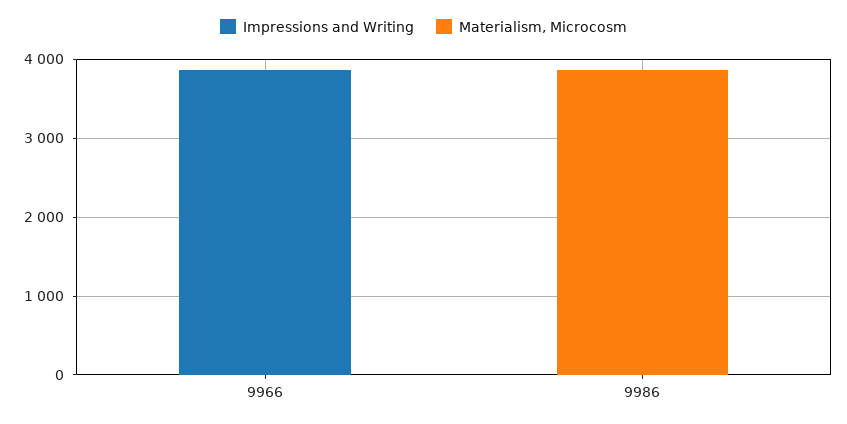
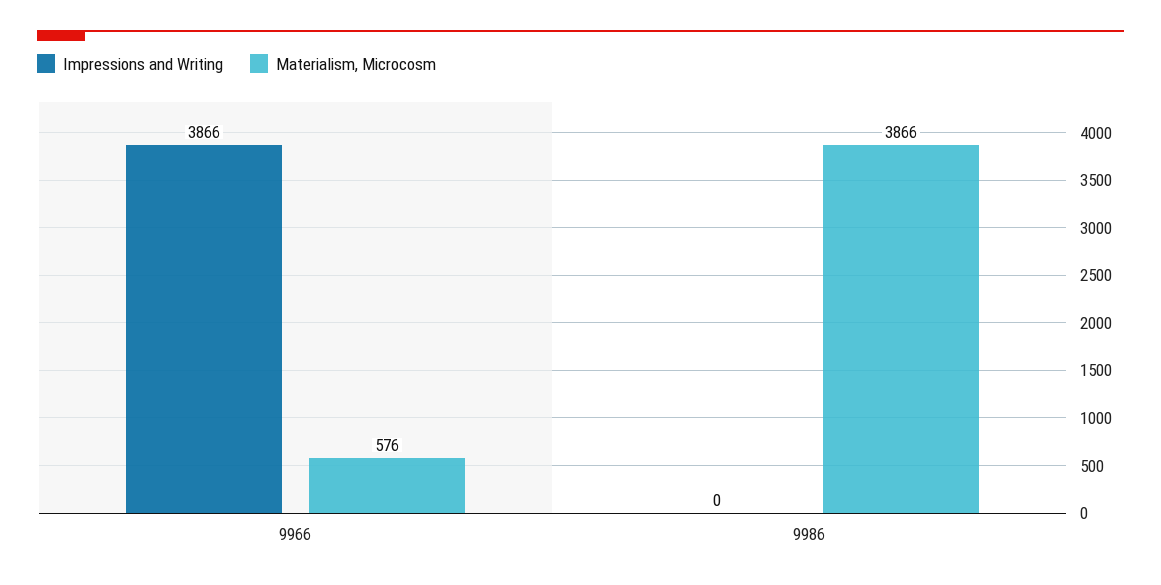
Materialism, Microcosm, 9966: 0 -> 576

